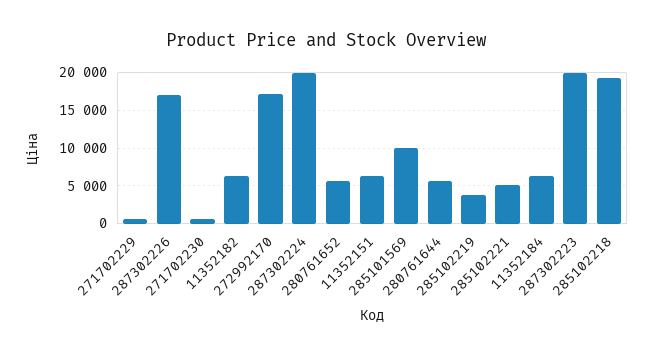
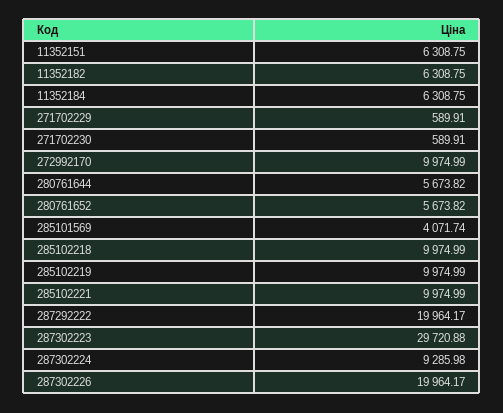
287302226: 17000 -> 19964.17
272992170: 17000 -> 9974.99
287302224: 20000 -> 9285.98
285101569: 10000 -> 4071.74
285102219: 4000 -> 9974.99
285102221: 5000 -> 9974.99
287302223: 20000 -> 29720.88
285102218: 19000 -> 9974.99
287292222: none -> 19964.17

